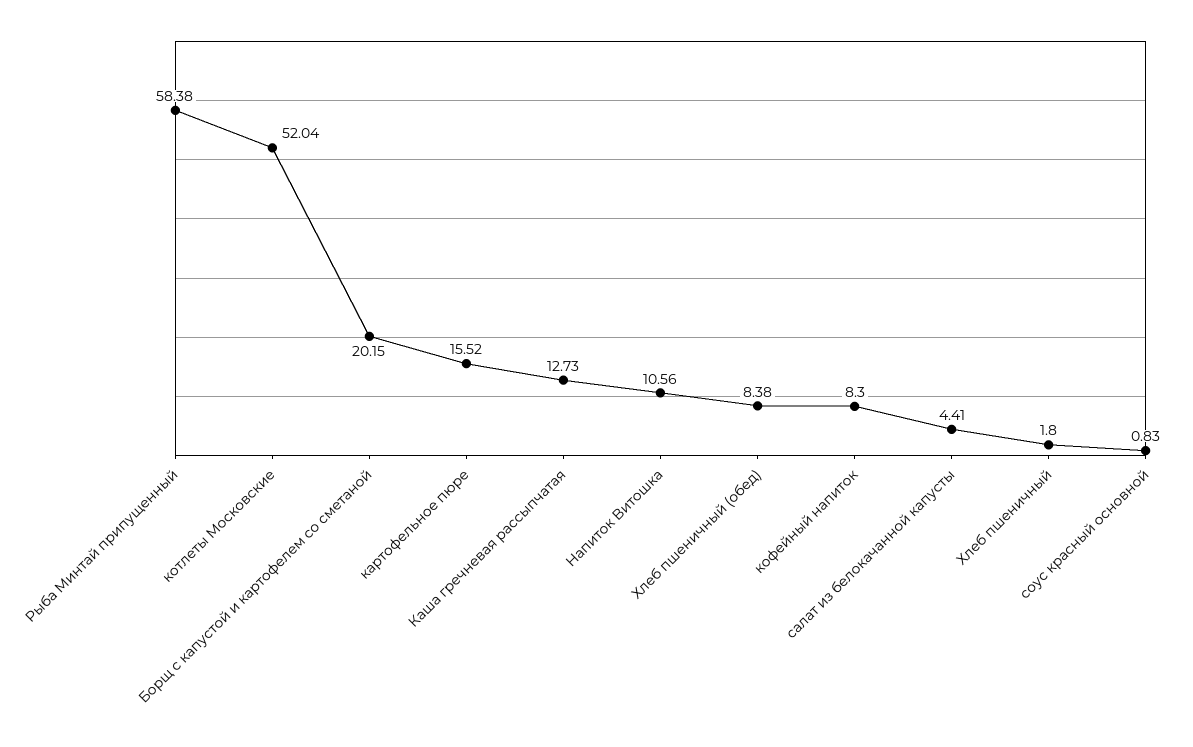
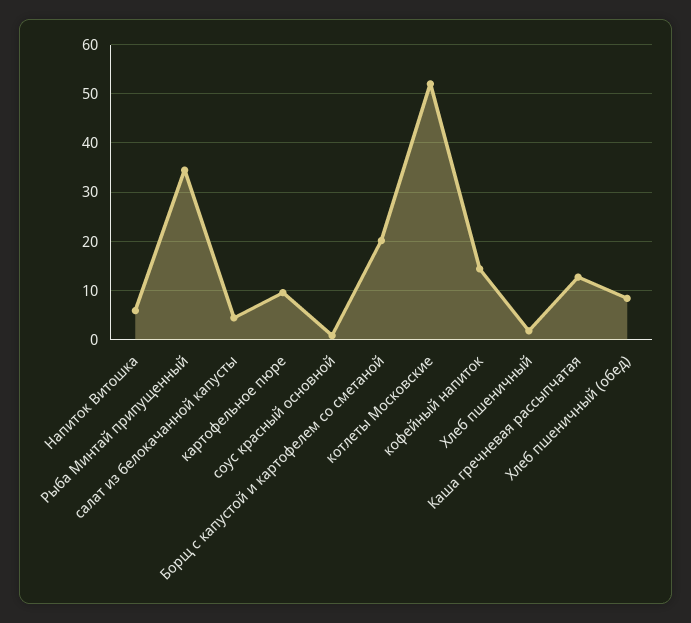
Рыба Минтай припущенный: 58.38 -> 34
картофельное пюре: 15.52 -> 10
Напиток Витошка: 10.56 -> 6
кофейный напиток: 8.3 -> 14

